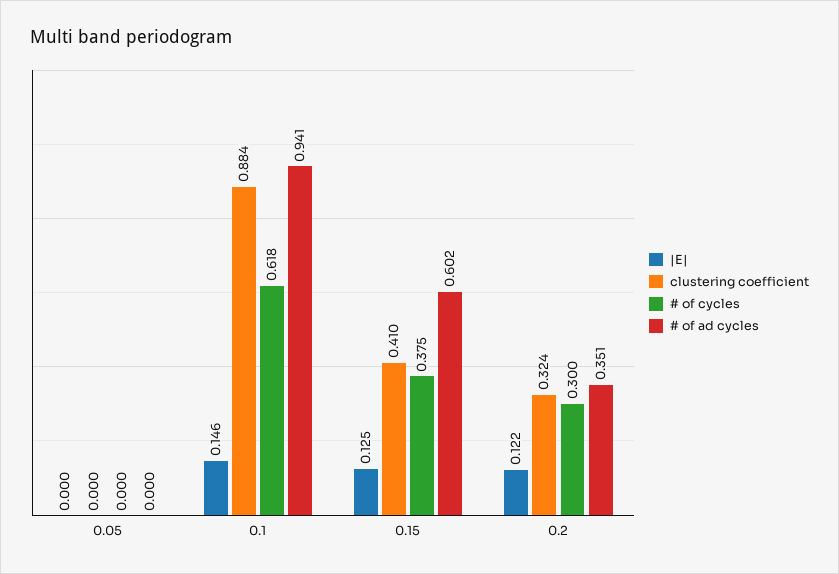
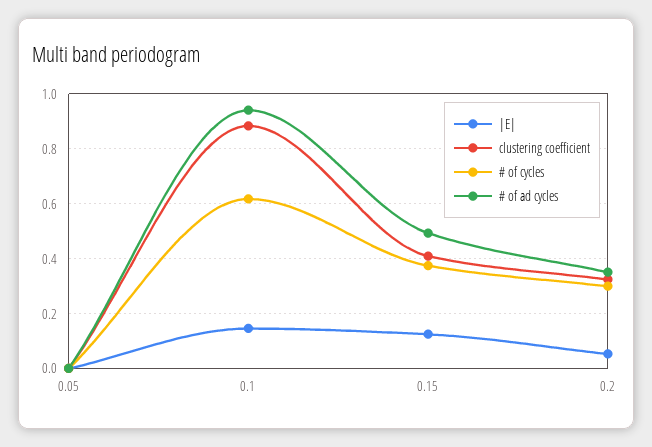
# of ad cycles, 0.15: 0.602 -> 0.5
|E|, 0.2: 0.122 -> 0.05

